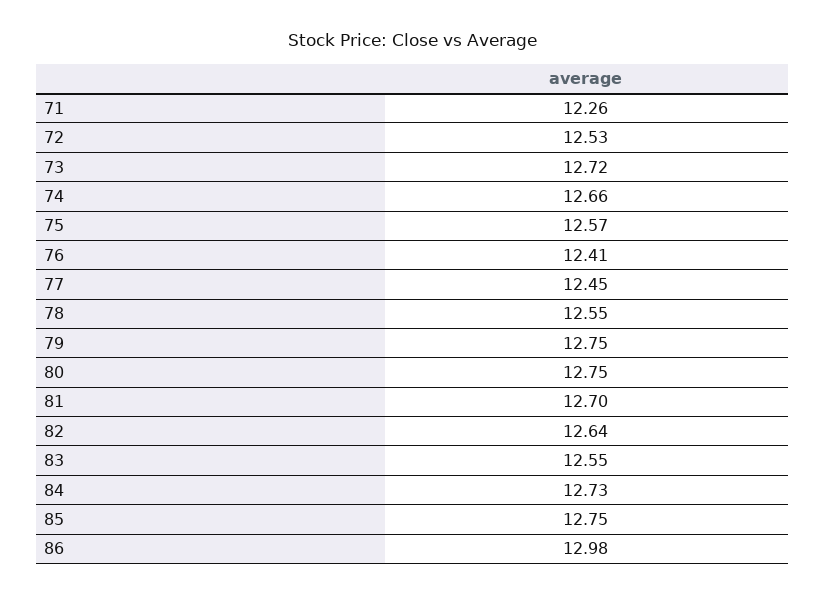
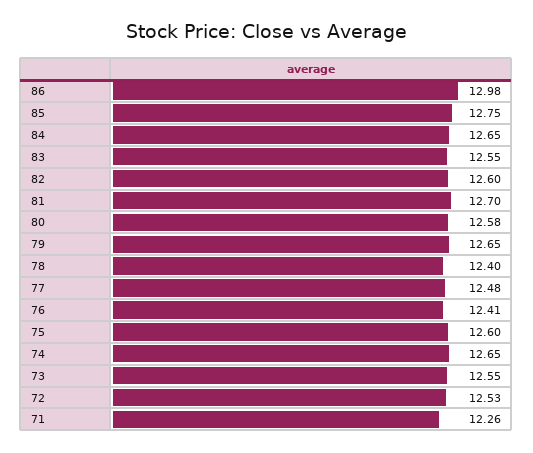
73: 12.72 -> 12.55
74: 12.66 -> 12.65
75: 12.57 -> 12.6
77: 12.45 -> 12.48
78: 12.55 -> 12.4
79: 12.75 -> 12.65
80: 12.75 -> 12.58
82: 12.64 -> 12.6
84: 12.73 -> 12.65

